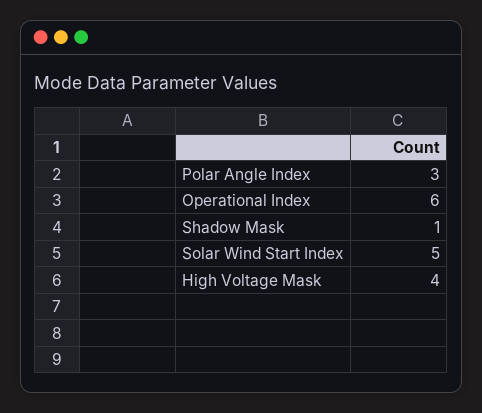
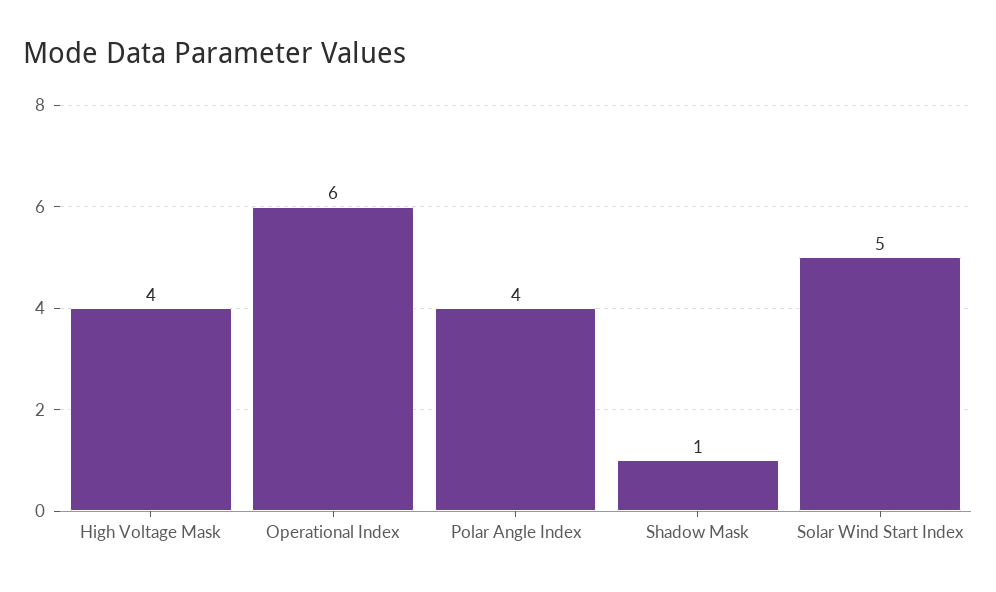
Polar Angle Index: 3 -> 4

